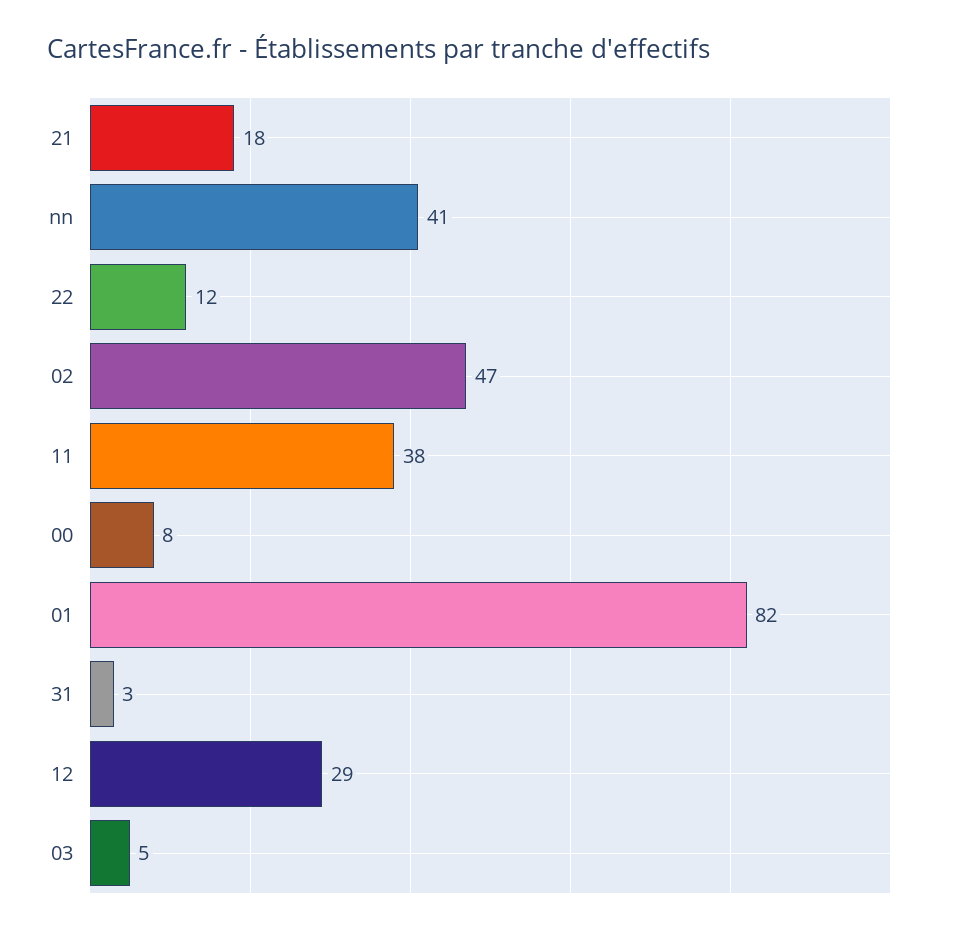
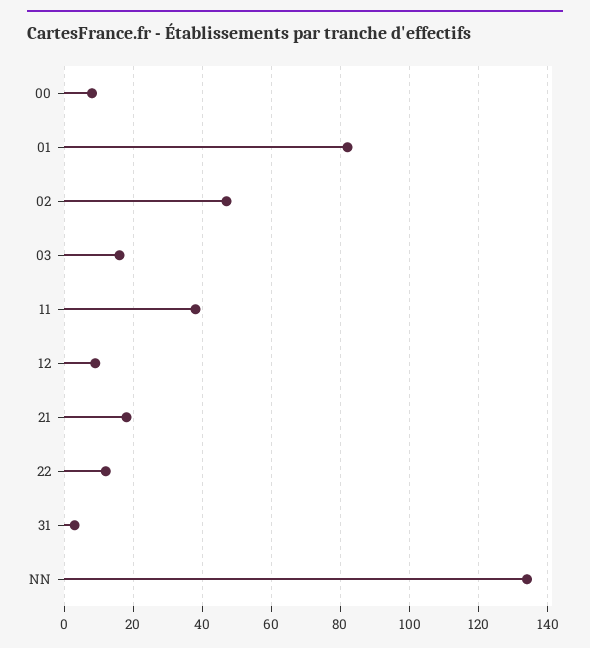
nn: 41 -> 135
12: 29 -> 10
03: 5 -> 15

